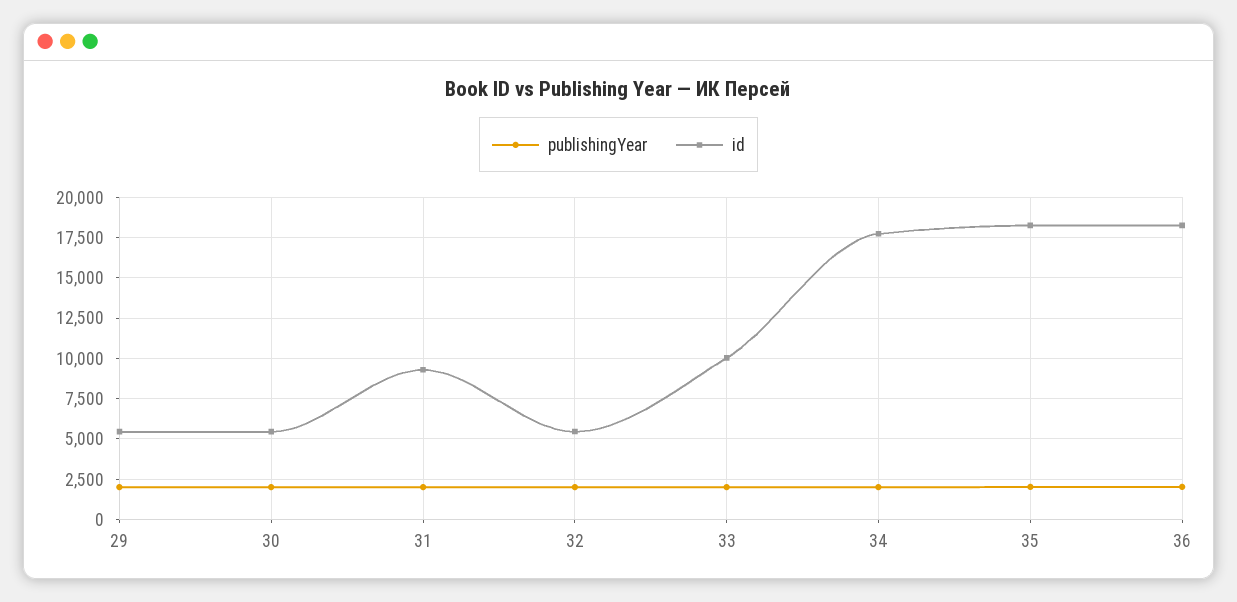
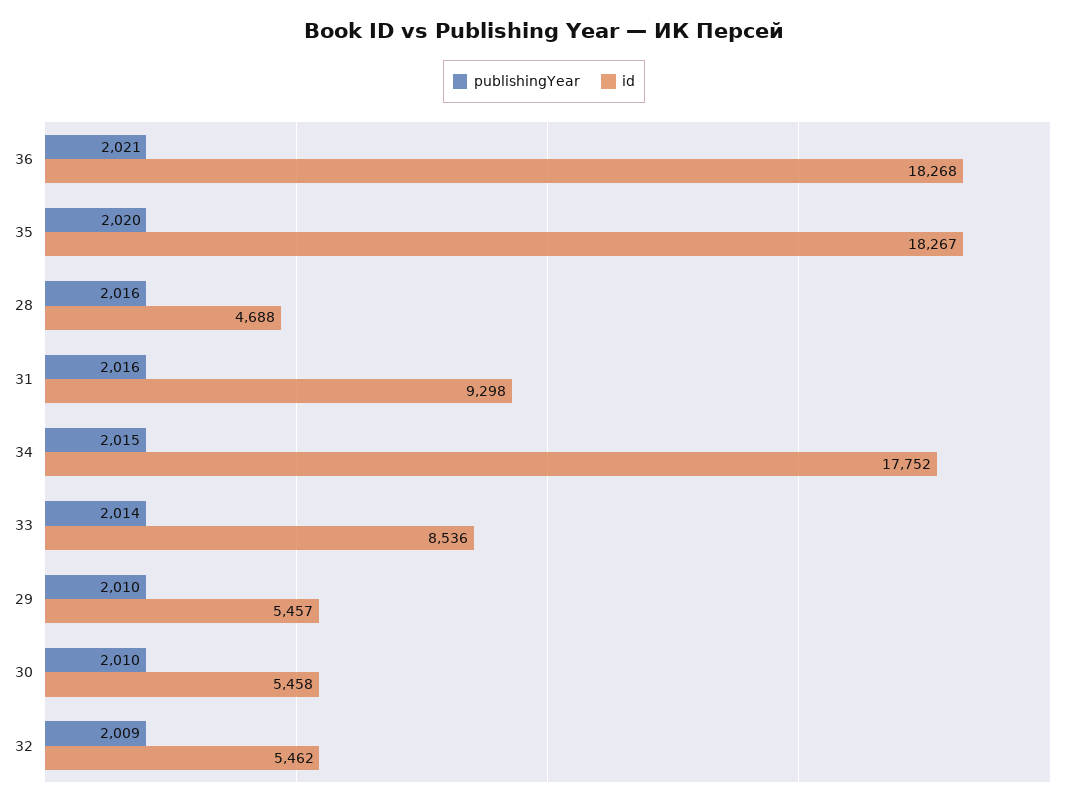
id, 33: 10000 -> 8536
publishingYear, 28: none -> 2016
id, 28: none -> 4688

